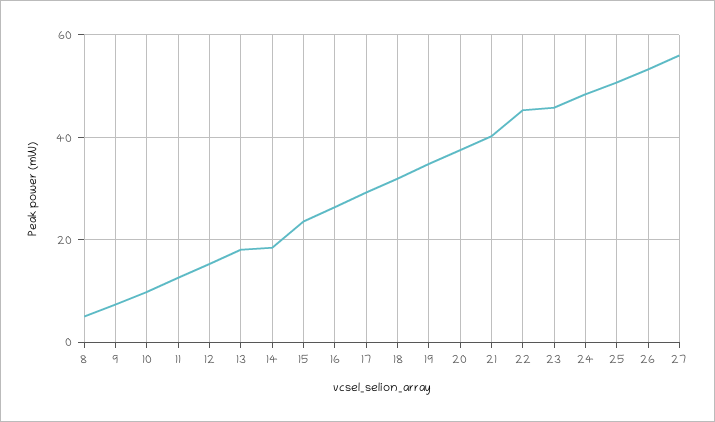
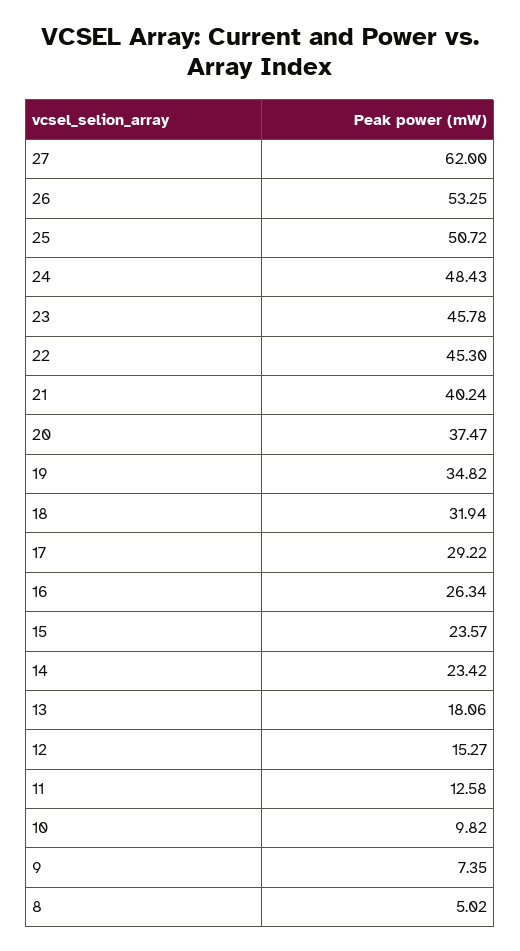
14: 18 -> 23.42
27: 56 -> 62

